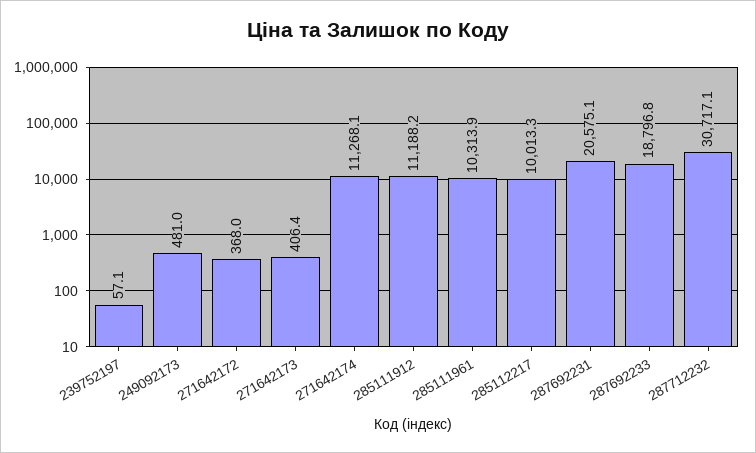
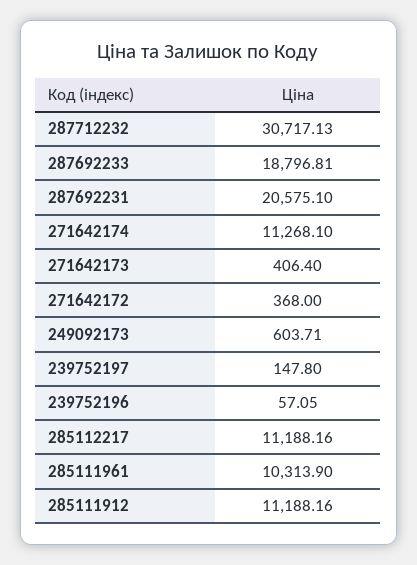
239752197: 57.1 -> 147.8
249092173: 481 -> 603.71
285112217: 10013.3 -> 11188.16
239752196: none -> 57.05

